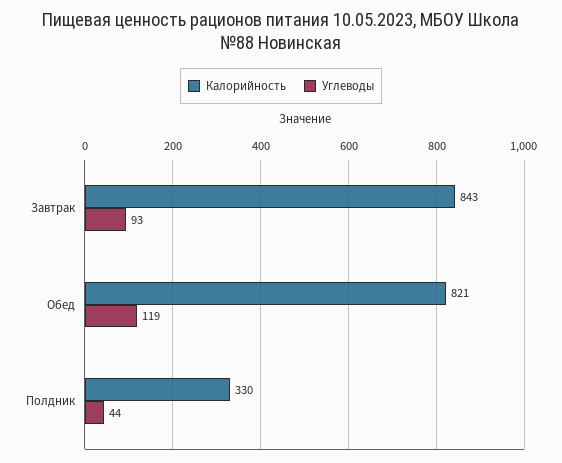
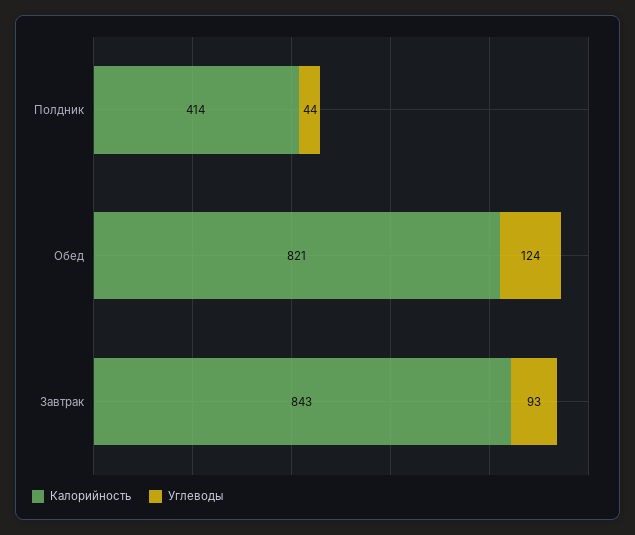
Углеводы, Обед: 119 -> 124
Калорийность, Полдник: 330 -> 414

